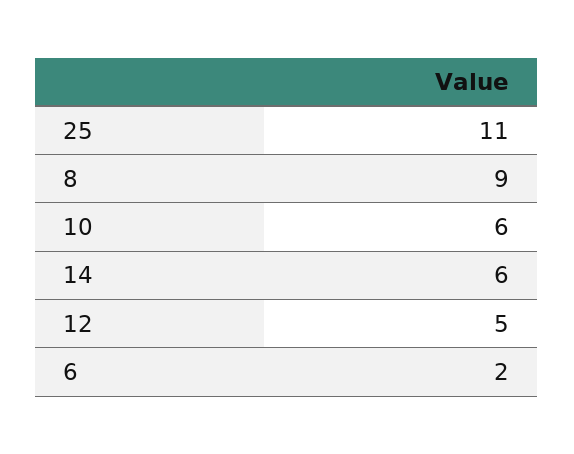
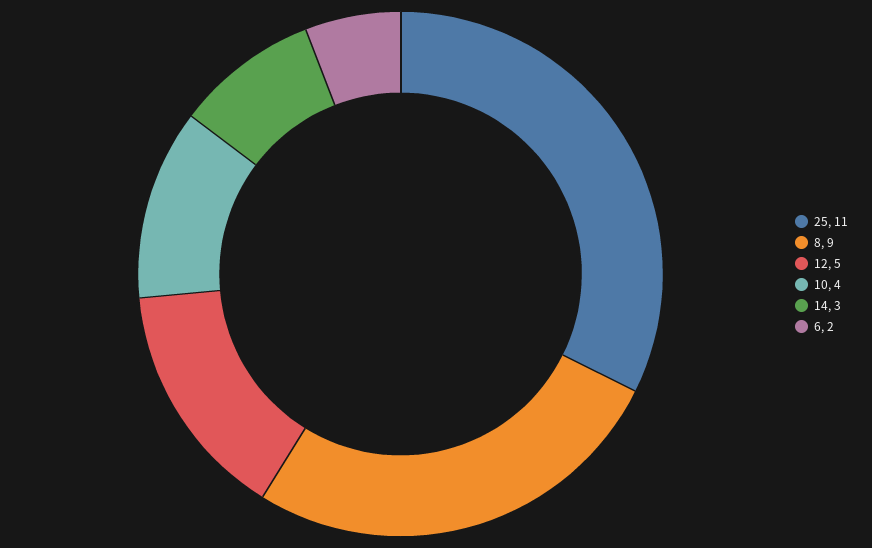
10: 6 -> 4
14: 6 -> 3

